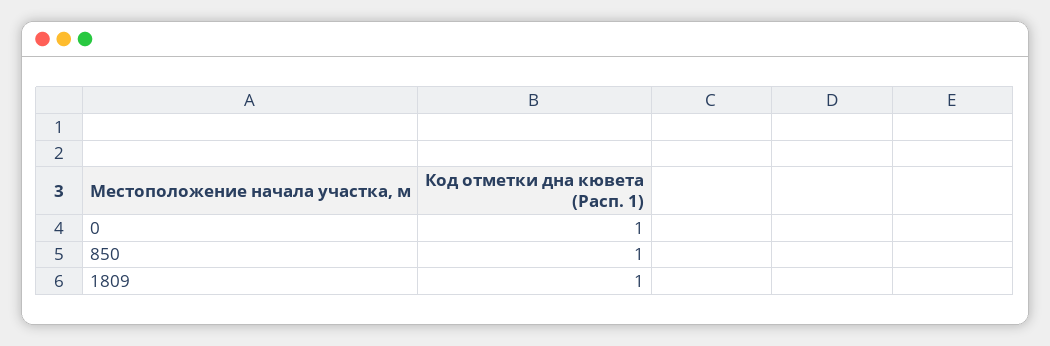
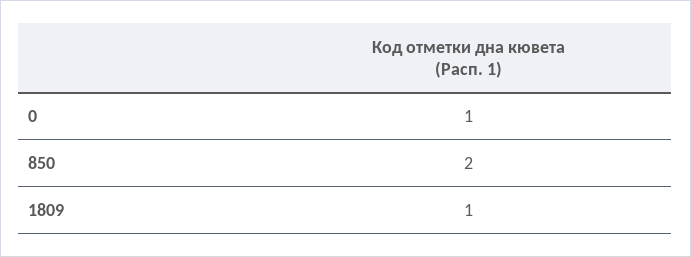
850: 1 -> 2

